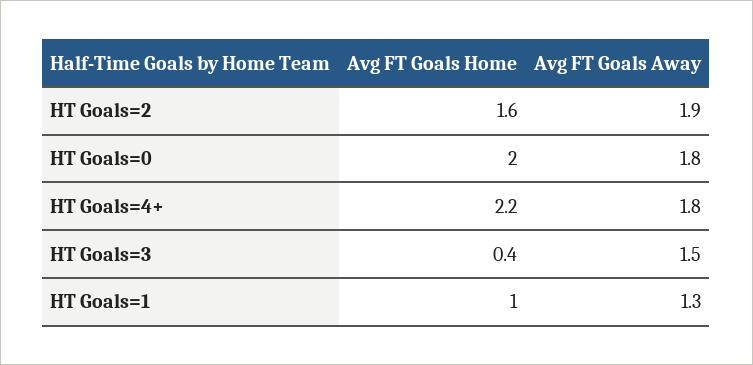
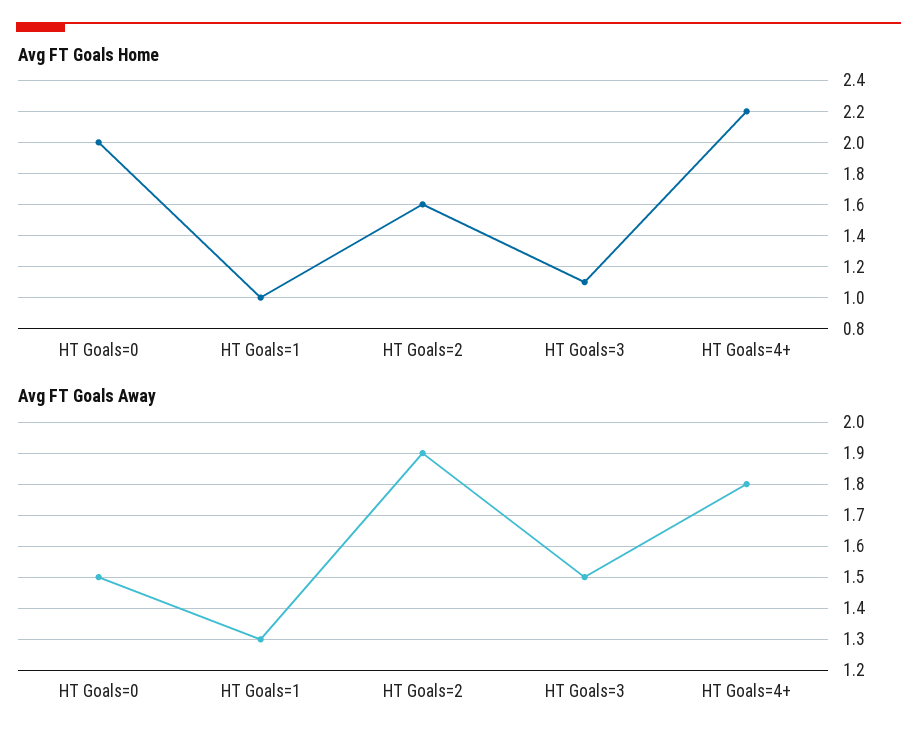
Avg FT Goals Away, HT Goals=0: 1.8 -> 1.5
Avg FT Goals Home, HT Goals=3: 0.4 -> 1.1

